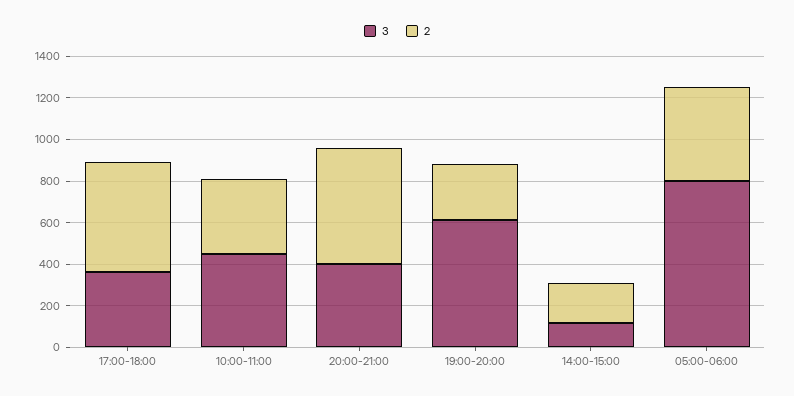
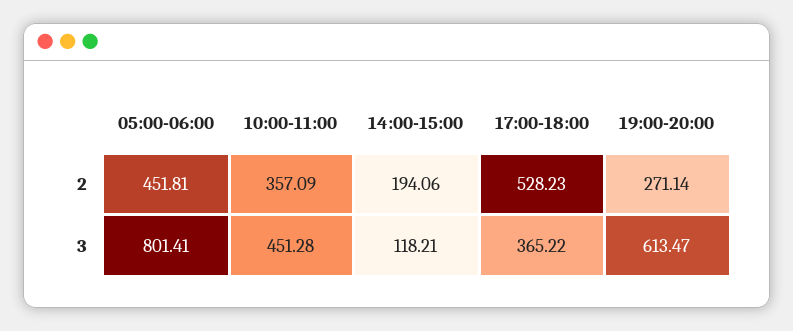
3, 20:00-21:00: 400 -> none
2, 20:00-21:00: 550 -> none

